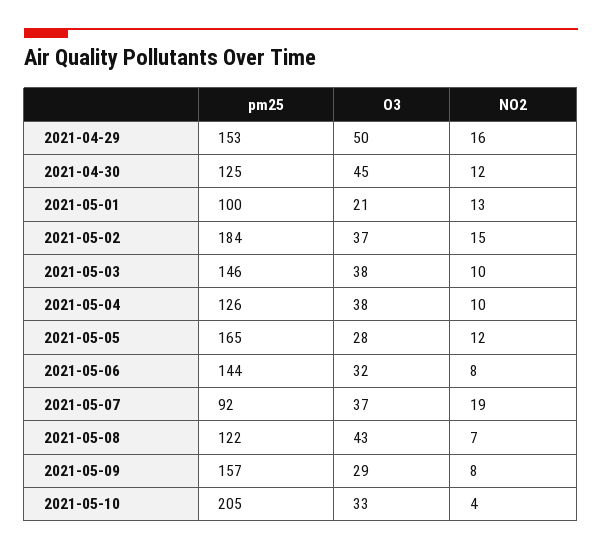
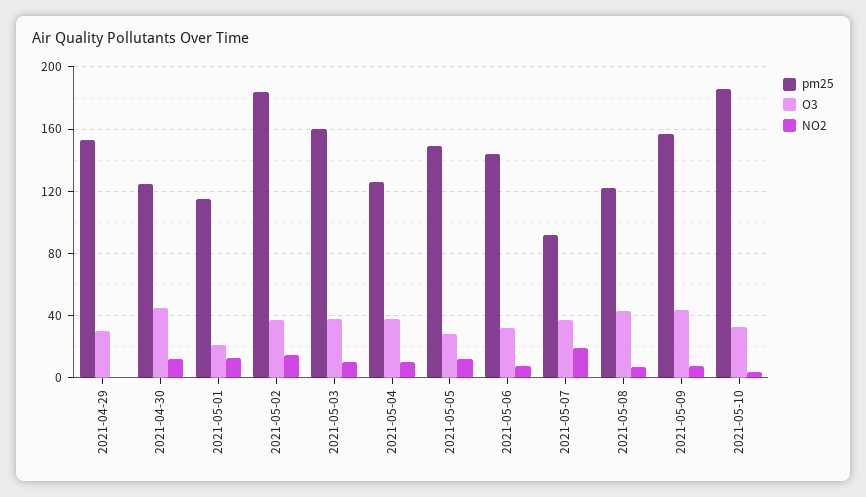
O3, 2021-04-29: 50 -> 30
NO2, 2021-04-29: 16 -> 0
pm25, 2021-05-01: 100 -> 115
pm25, 2021-05-03: 146 -> 160
pm25, 2021-05-05: 165 -> 150
O3, 2021-05-09: 29 -> 45
pm25, 2021-05-10: 205 -> 185

